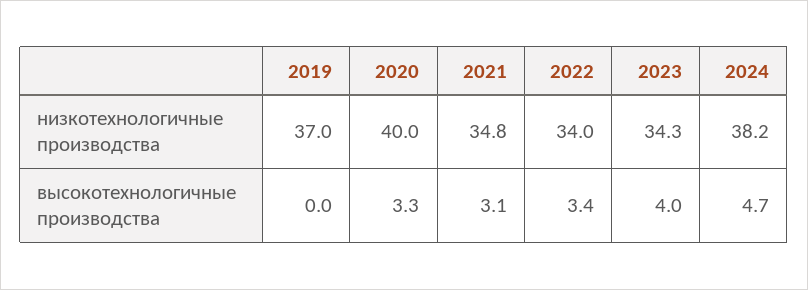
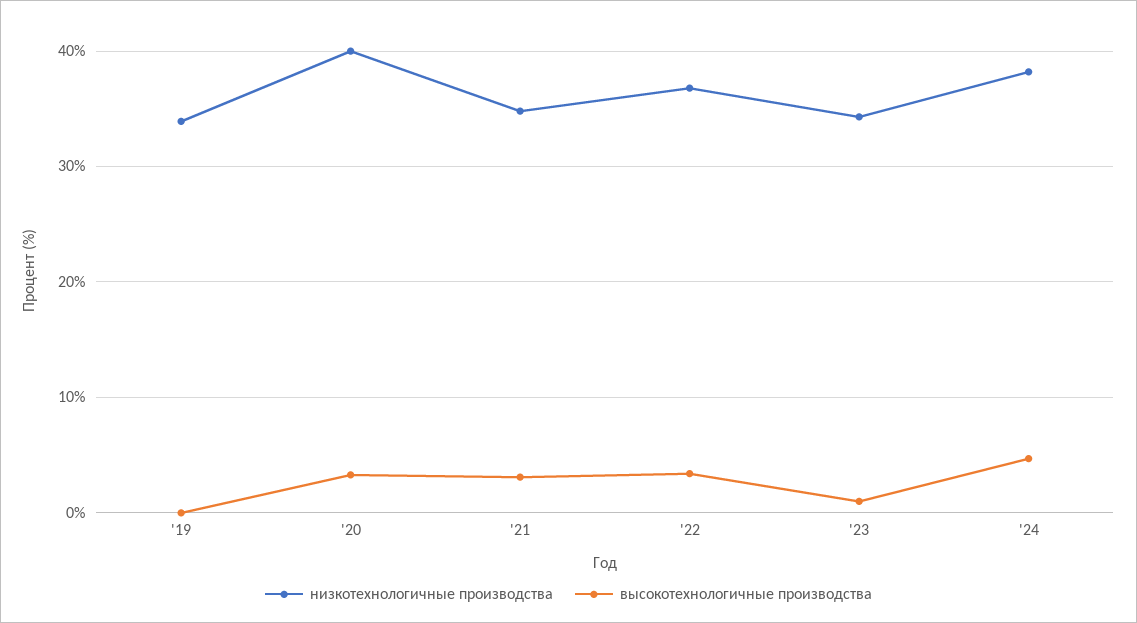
низкотехнологичные производства, 2019: 37 -> 34
низкотехнологичные производства, 2022: 34 -> 37
высокотехнологичные производства, 2023: 4 -> 1

